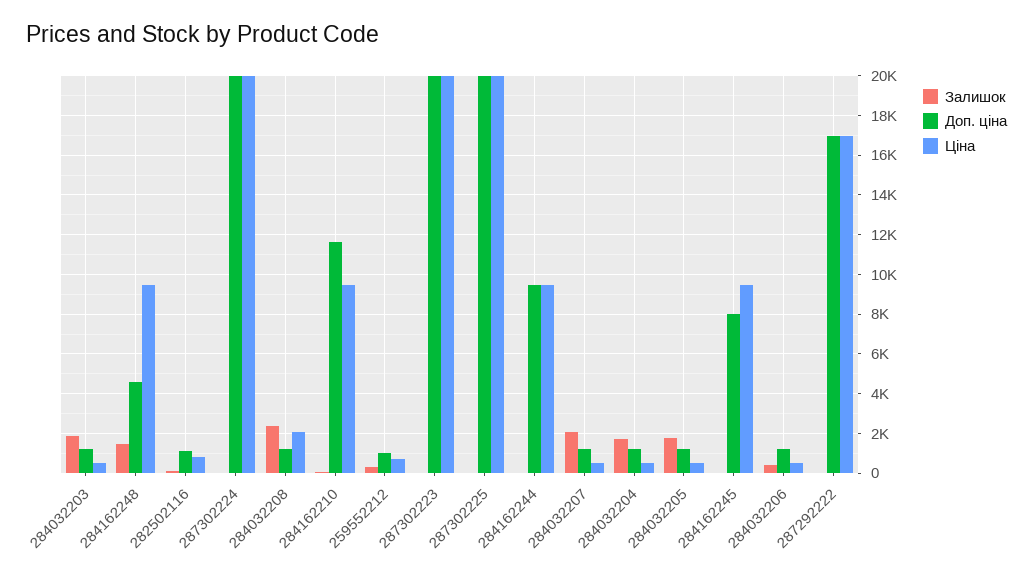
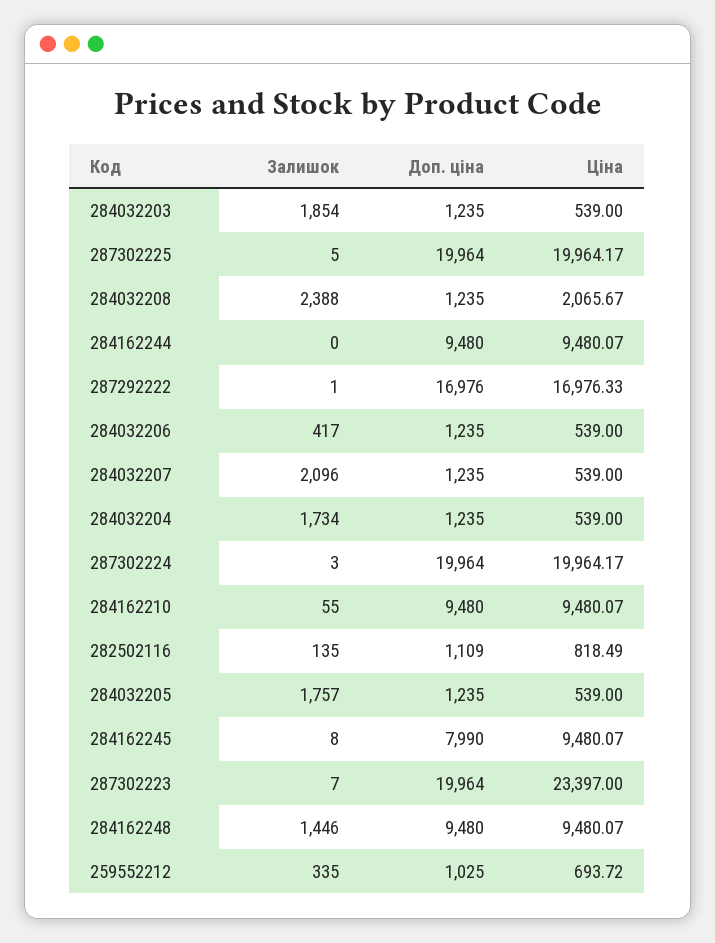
Доп. ціна, 284162248: 4500 -> 9480
Доп. ціна, 284162210: 11500 -> 9480
Ціна, 287302223: 20000 -> 23397

